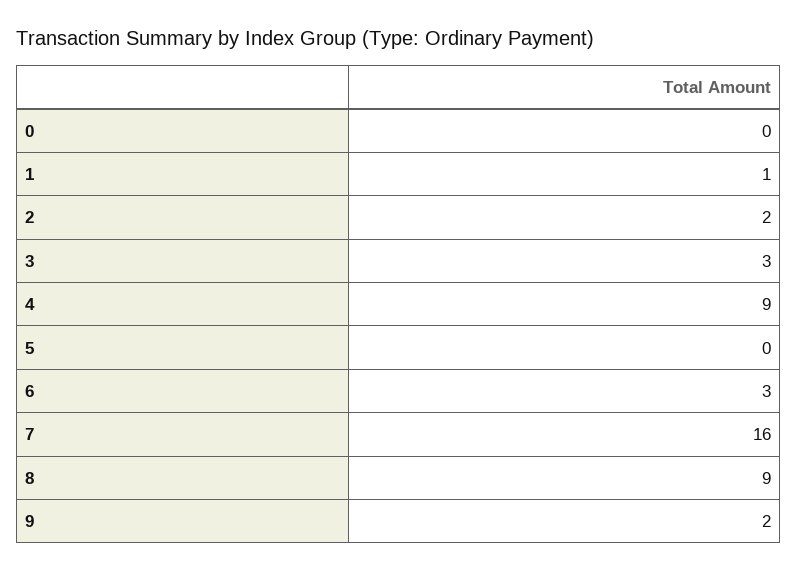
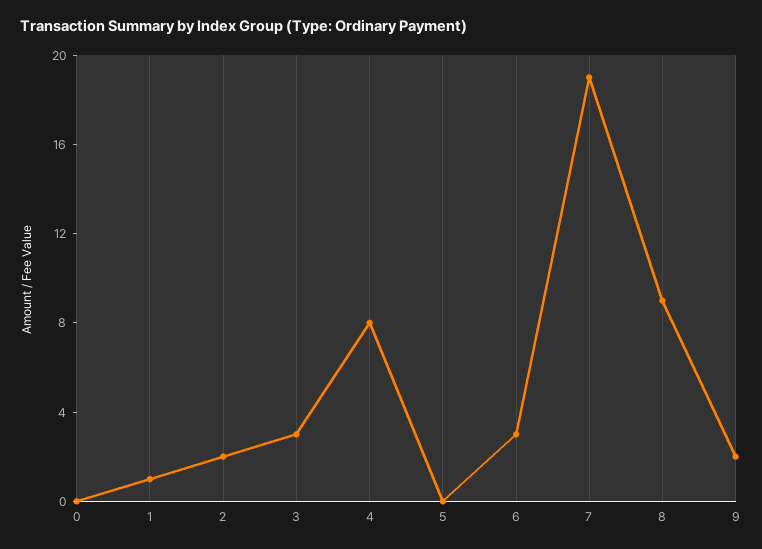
4: 9 -> 8
7: 16 -> 19

